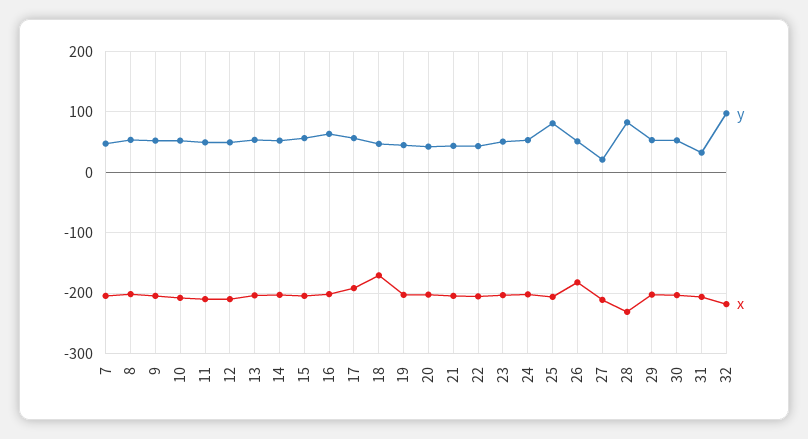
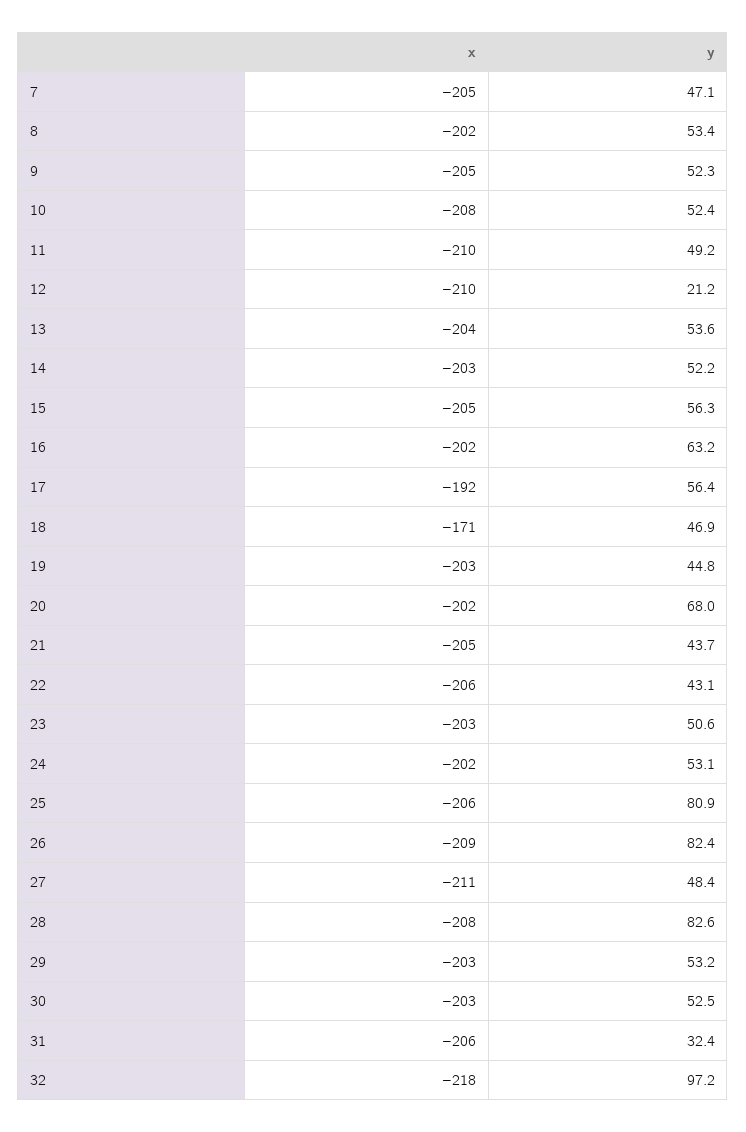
y, 12: 50 -> 21.2
y, 20: 40 -> 68
y, 26: 50 -> 82.4
x, 26: -180 -> -209
y, 27: 20 -> 48.4
x, 28: -230 -> -208

